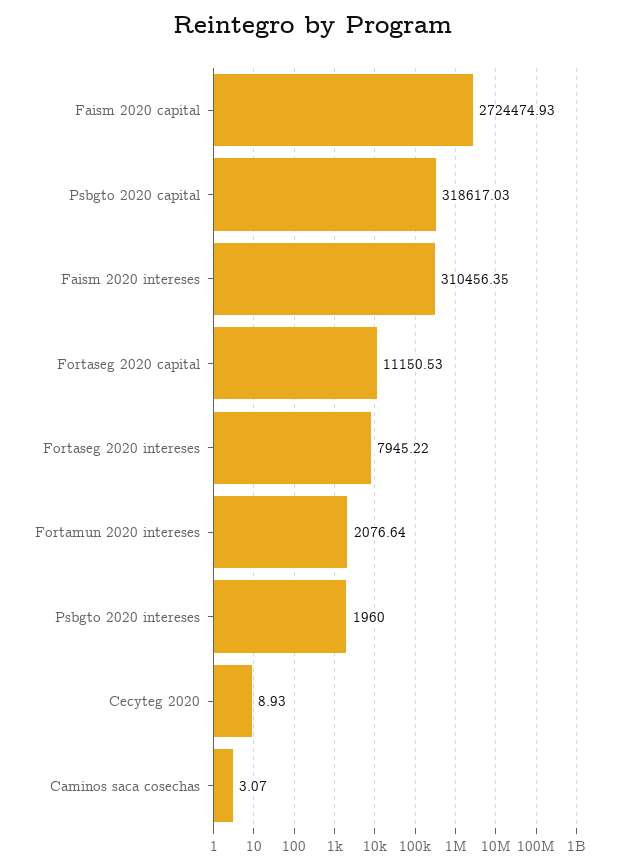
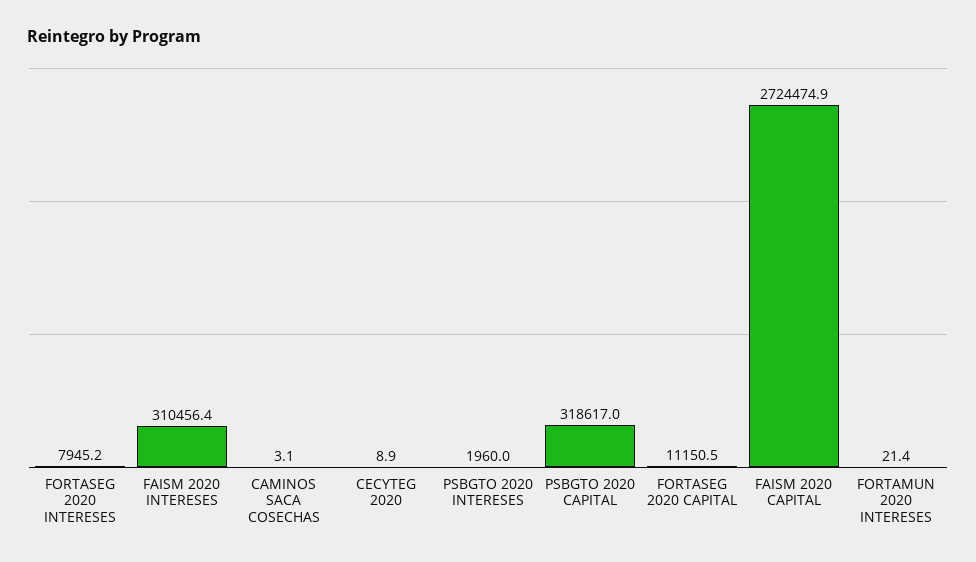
Fortamun 2020 intereses: 2076.64 -> 21.4

